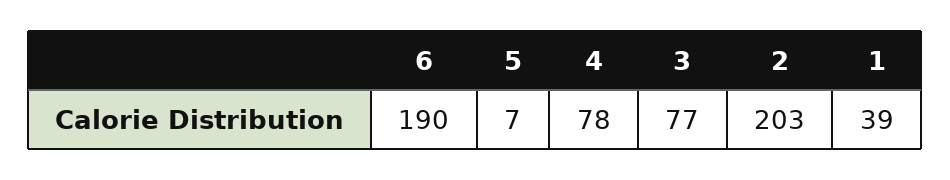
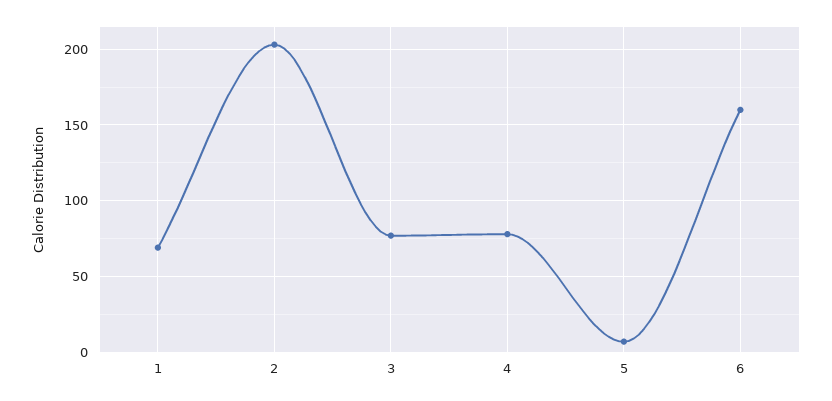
6: 190 -> 160
1: 39 -> 70

